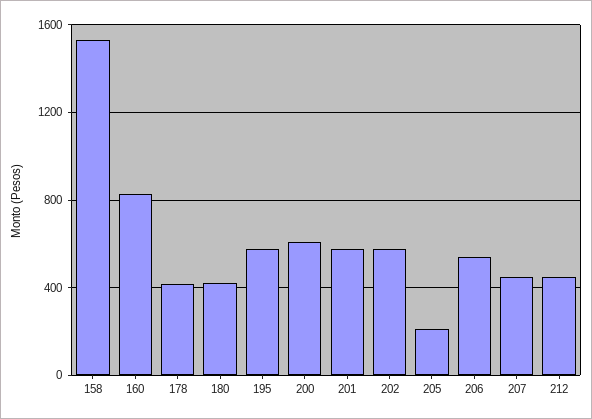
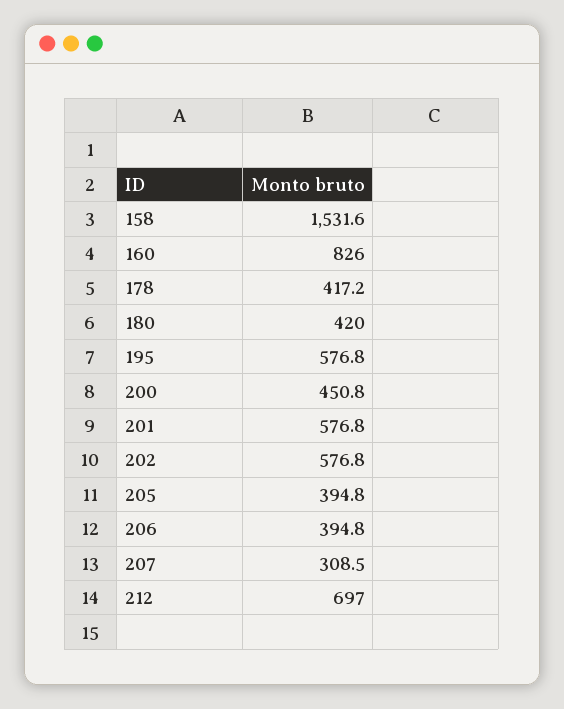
200: 600 -> 450.8
205: 200 -> 394.8
206: 550 -> 394.8
207: 450 -> 308.5
212: 450 -> 697

